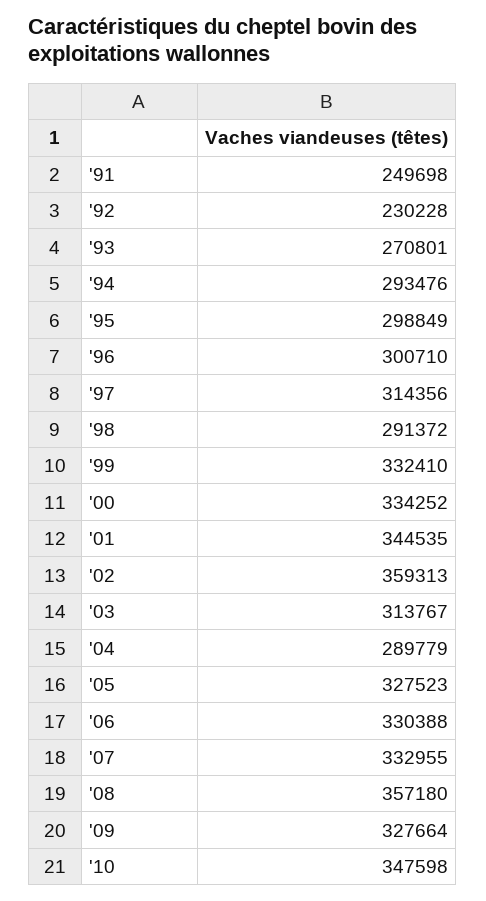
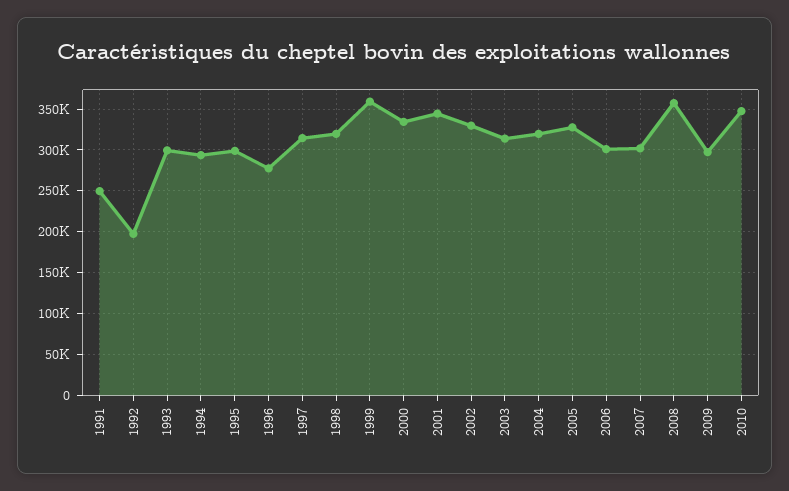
'92: 230228 -> 200000
'93: 270801 -> 300000
'96: 300710 -> 280000
'98: 291372 -> 320000
'99: 332410 -> 360000
'02: 359313 -> 330000
'04: 289779 -> 320000
'06: 330388 -> 300000
'07: 332955 -> 300000
'09: 327664 -> 300000

